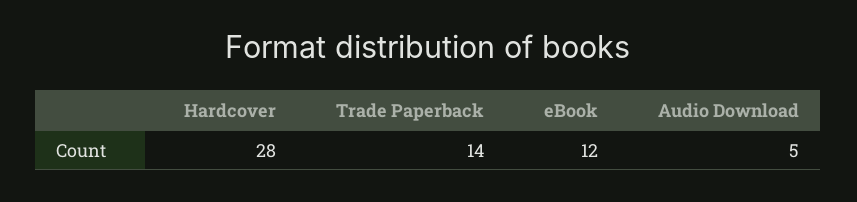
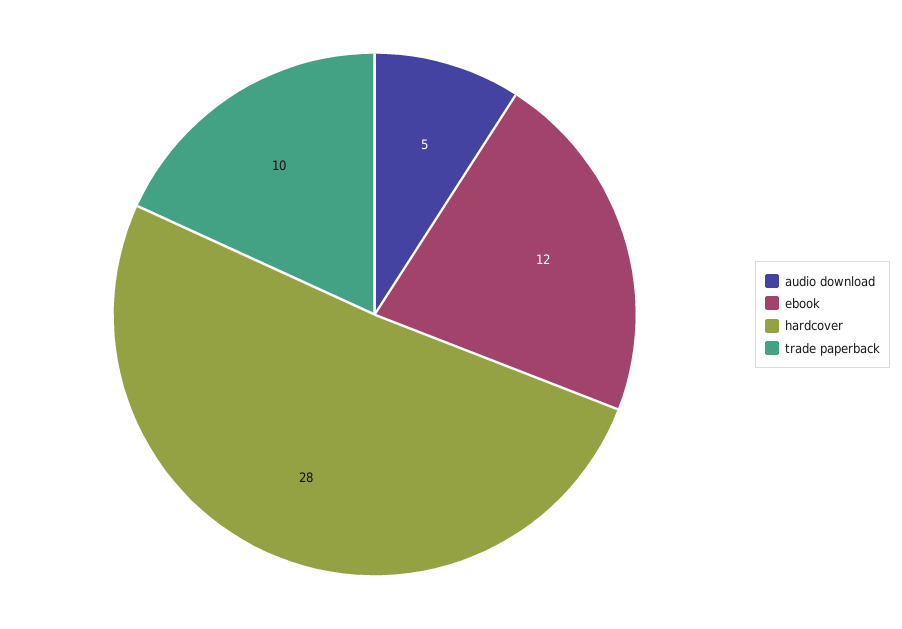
Trade Paperback: 14 -> 10

